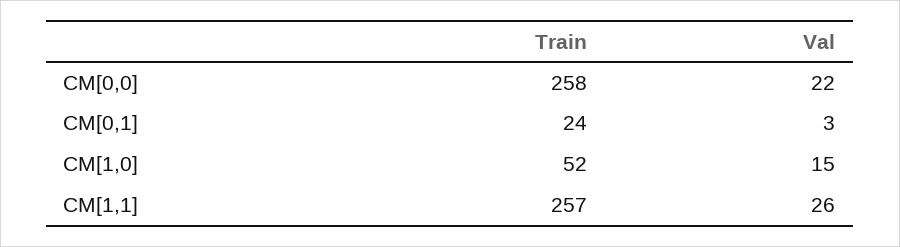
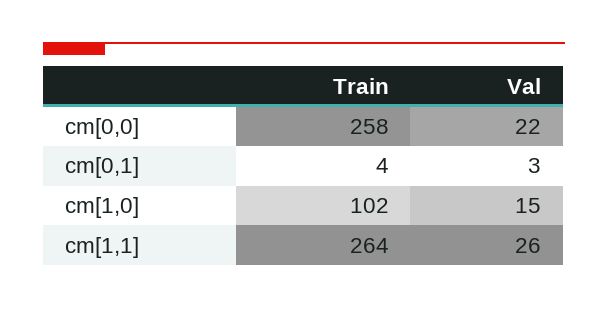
Train, CM[0,1]: 24 -> 4
Train, CM[1,0]: 52 -> 102
Train, CM[1,1]: 257 -> 264

